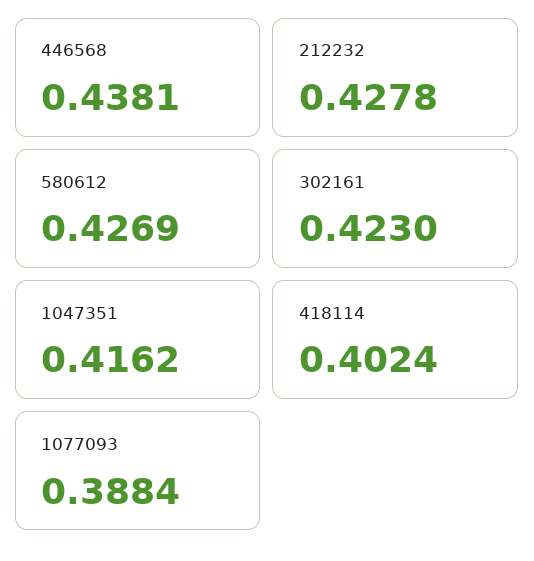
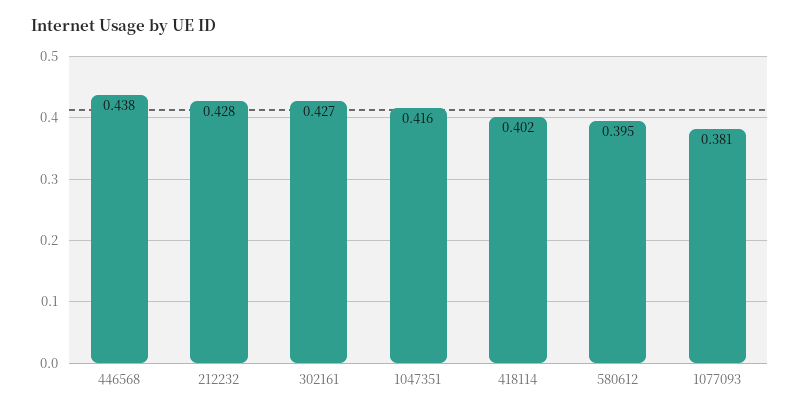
580612: 0.4269 -> 0.395
302161: 0.423 -> 0.427
1077093: 0.3884 -> 0.381

